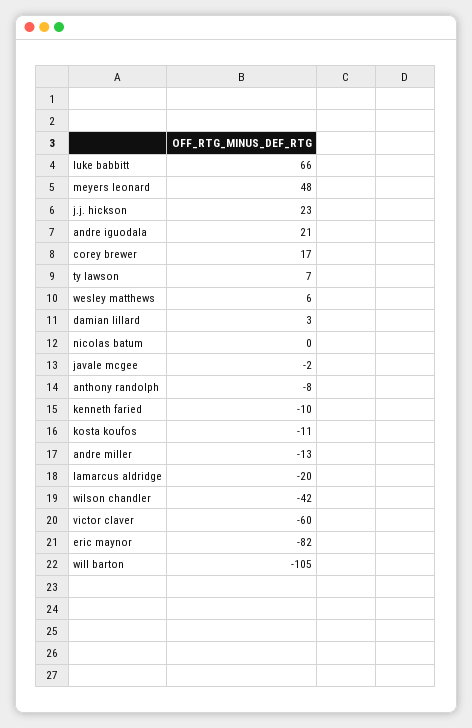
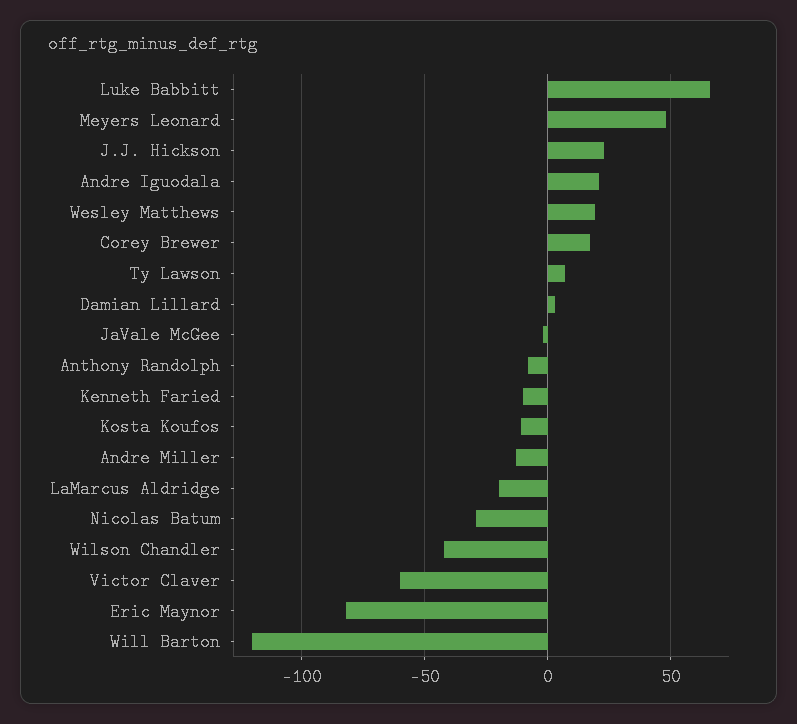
wesley matthews: 6 -> 20
nicolas batum: 0 -> -30
will barton: -105 -> -120

